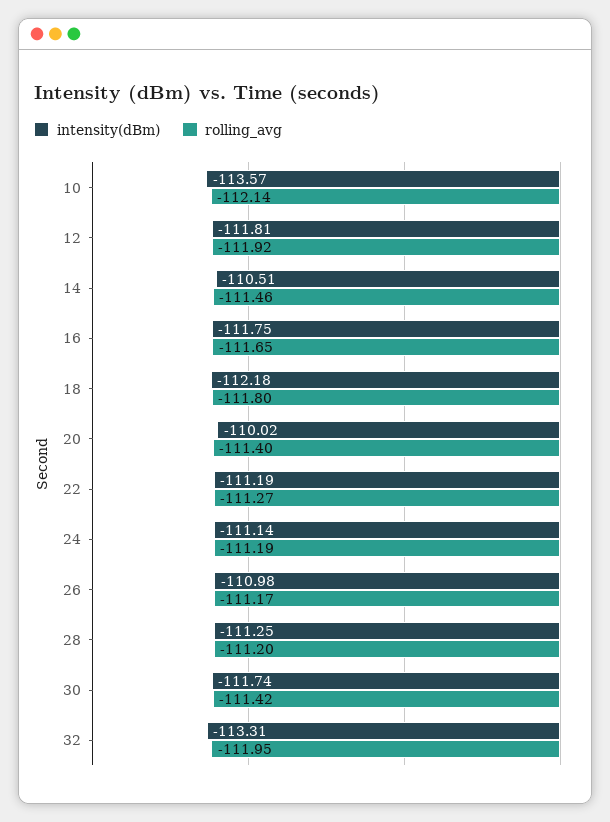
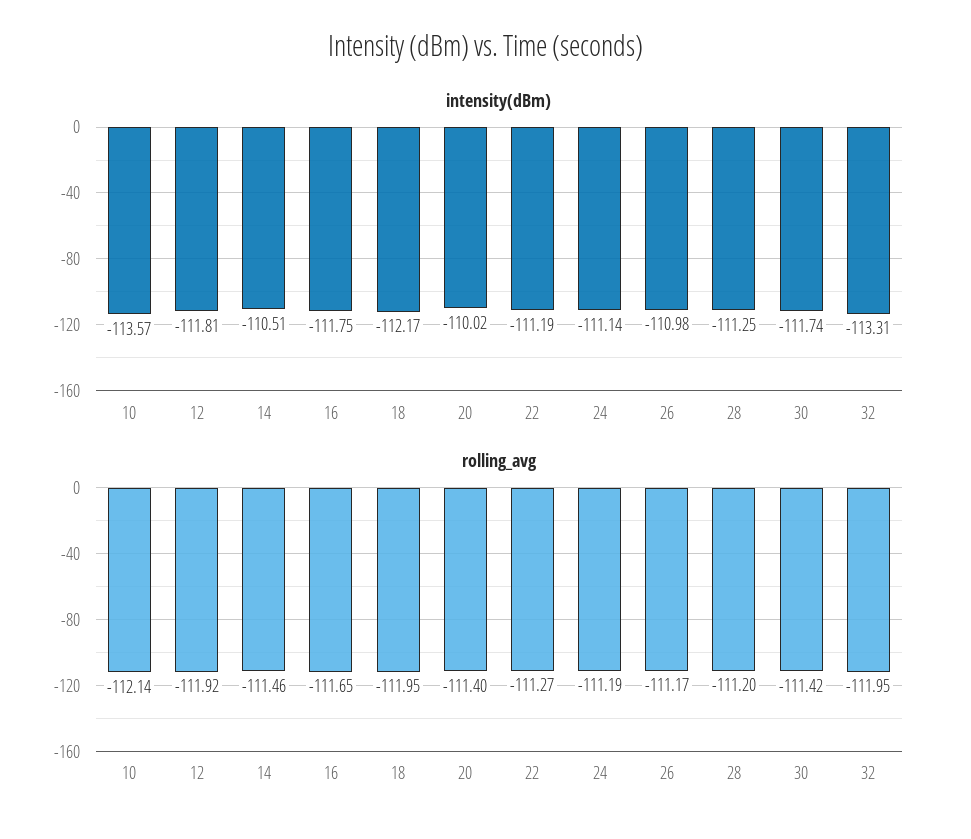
intensity(dBm), 18: -112.18 -> -112.17
rolling_avg, 18: -111.8 -> -111.95

